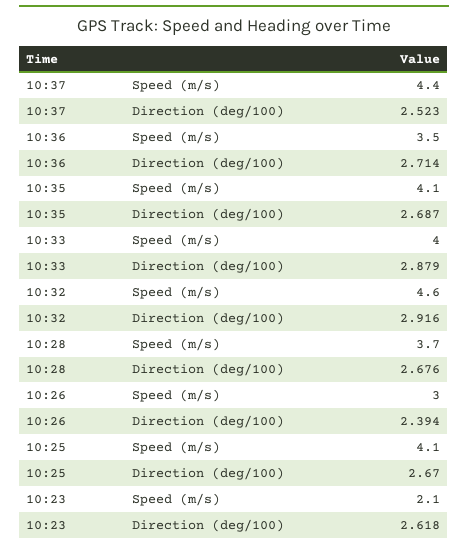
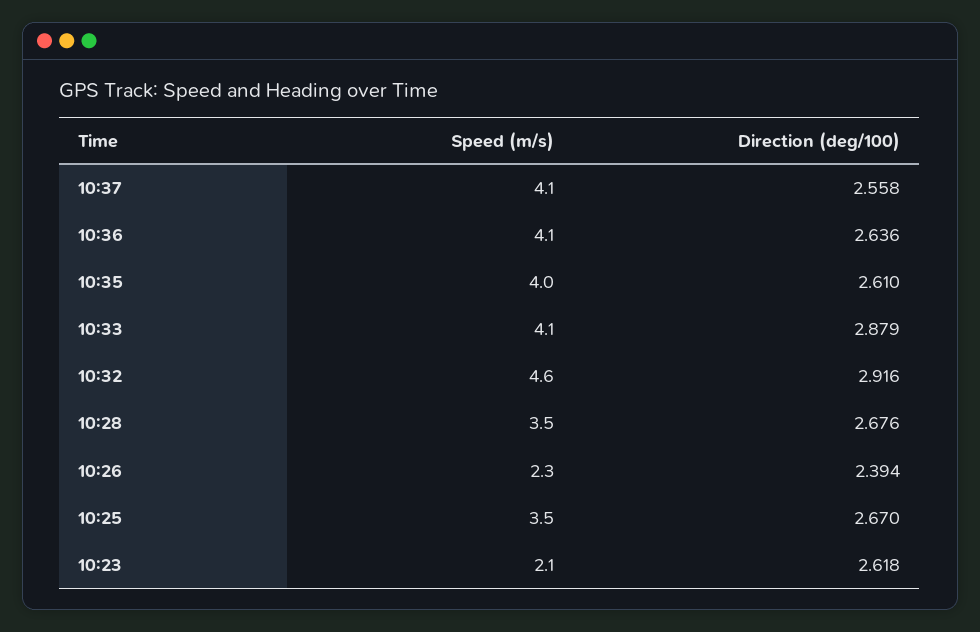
10:37, Speed (m/s): 4.4 -> 4.1
10:37, Direction (deg/100): 2.523 -> 2.558
10:36, Speed (m/s): 3.5 -> 4.1
10:36, Direction (deg/100): 2.714 -> 2.636
10:35, Speed (m/s): 4.1 -> 4
10:35, Direction (deg/100): 2.687 -> 2.61
10:33, Speed (m/s): 4 -> 4.1
10:28, Speed (m/s): 3.7 -> 3.5
10:26, Speed (m/s): 3 -> 2.3
10:25, Speed (m/s): 4.1 -> 3.5

